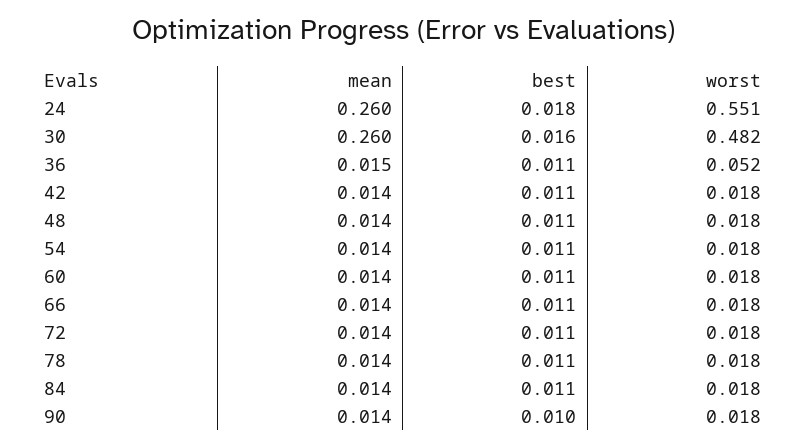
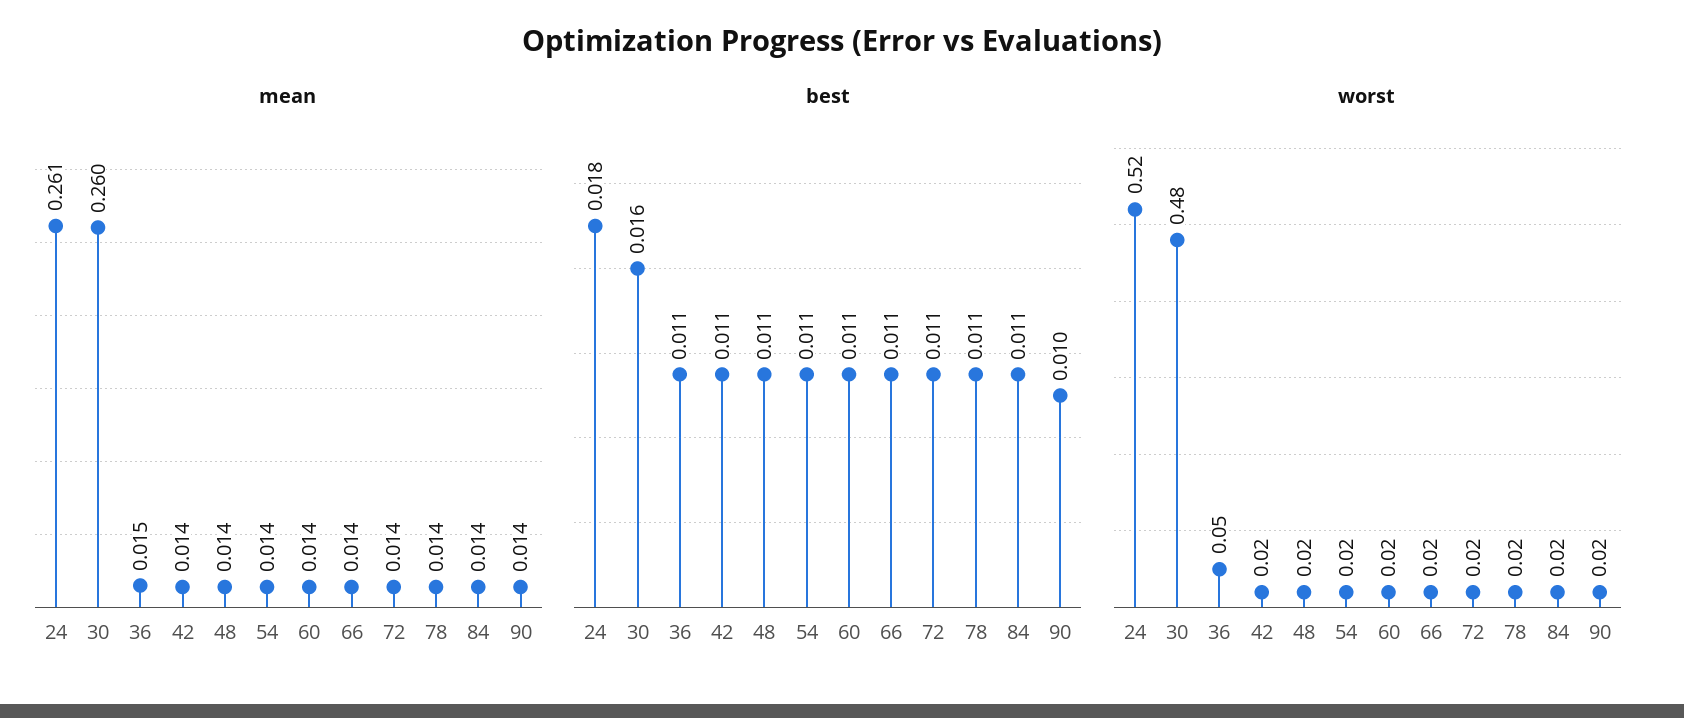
mean, 24: 0.26 -> 0.261
worst, 24: 0.551 -> 0.52

